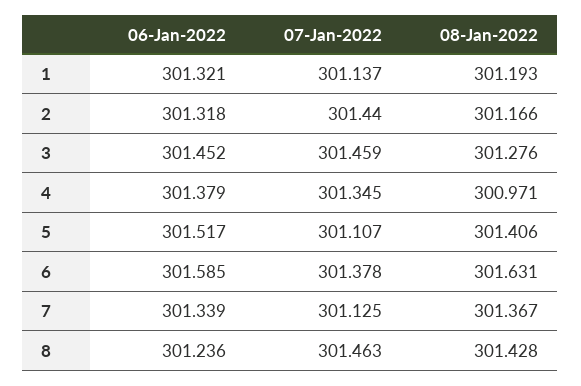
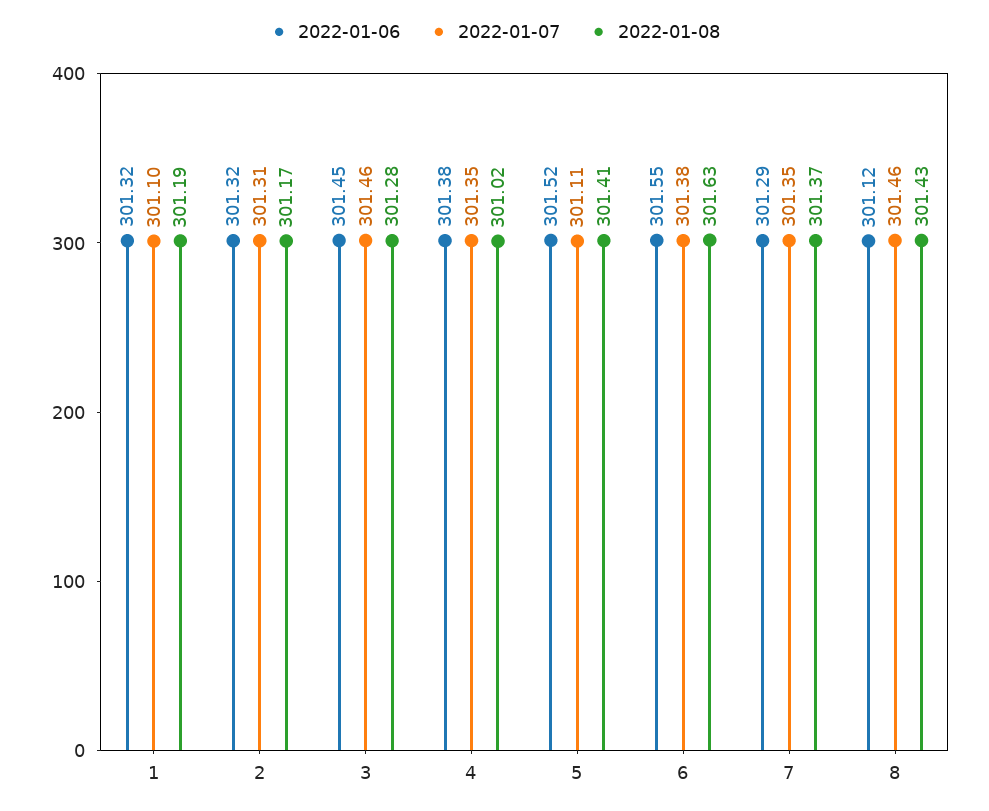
07-Jan-2022, 1: 301.137 -> 301.1
07-Jan-2022, 2: 301.44 -> 301.31
08-Jan-2022, 4: 300.971 -> 301.02
06-Jan-2022, 6: 301.585 -> 301.55
06-Jan-2022, 7: 301.339 -> 301.29
07-Jan-2022, 7: 301.125 -> 301.35
06-Jan-2022, 8: 301.236 -> 301.12

